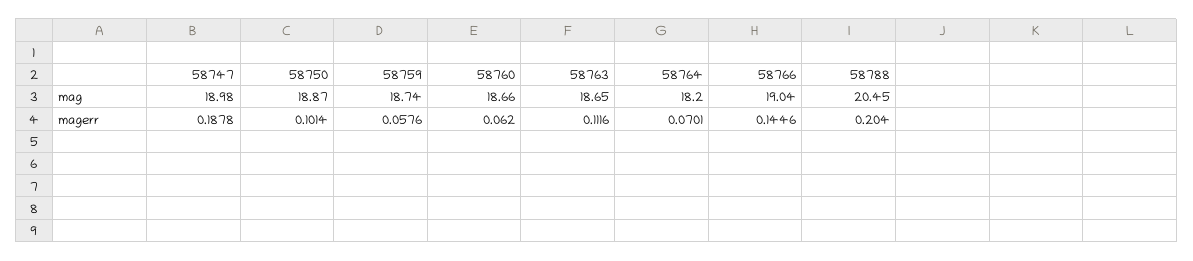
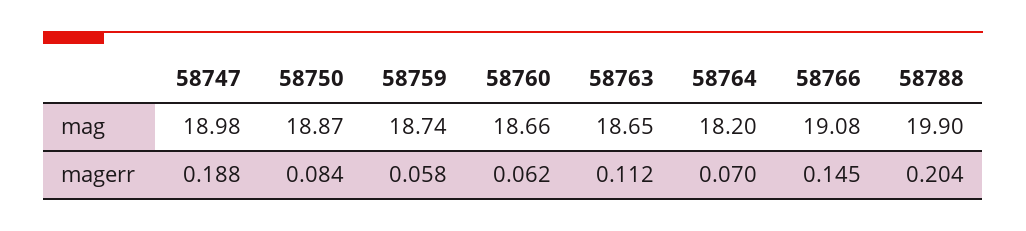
58766, mag: 19.04 -> 19.08
58788, mag: 20.45 -> 19.9
58750, magerr: 0.1014 -> 0.084

